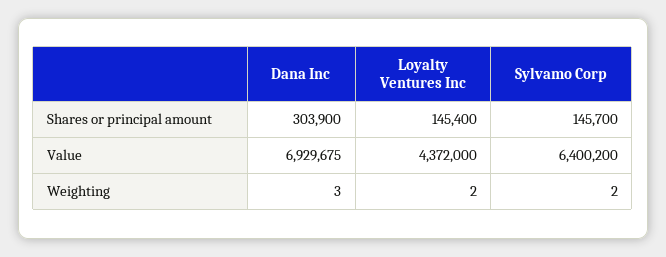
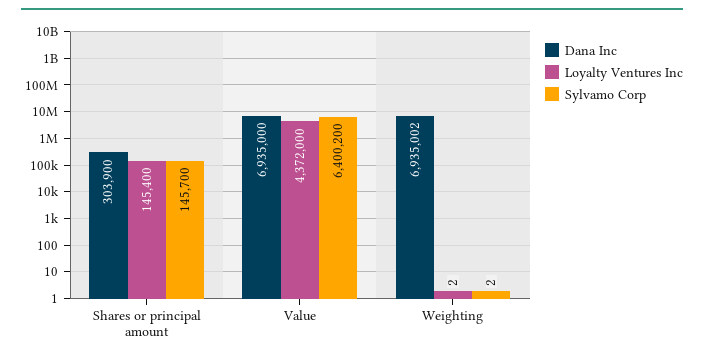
Dana Inc, Value: 6929675 -> 6935000
Dana Inc, Weighting: 3 -> 6935002

